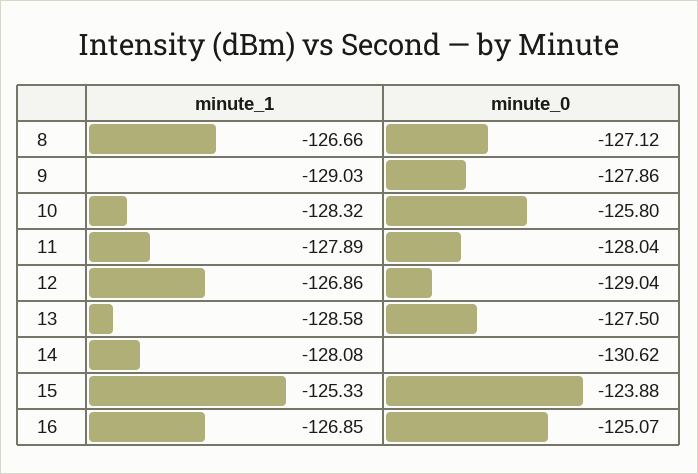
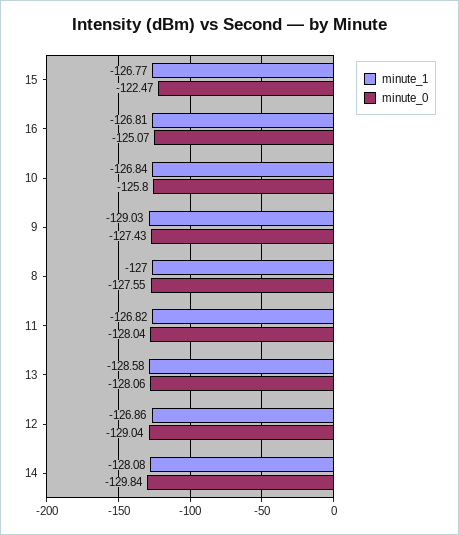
minute_1, 8: -126.66 -> -127
minute_0, 8: -127.12 -> -127.55
minute_0, 9: -127.86 -> -127.43
minute_1, 10: -128.32 -> -126.84
minute_1, 11: -127.89 -> -126.82
minute_0, 13: -127.5 -> -128.06
minute_0, 14: -130.62 -> -129.84
minute_1, 15: -125.33 -> -126.77
minute_0, 15: -123.88 -> -122.47
minute_1, 16: -126.85 -> -126.81

